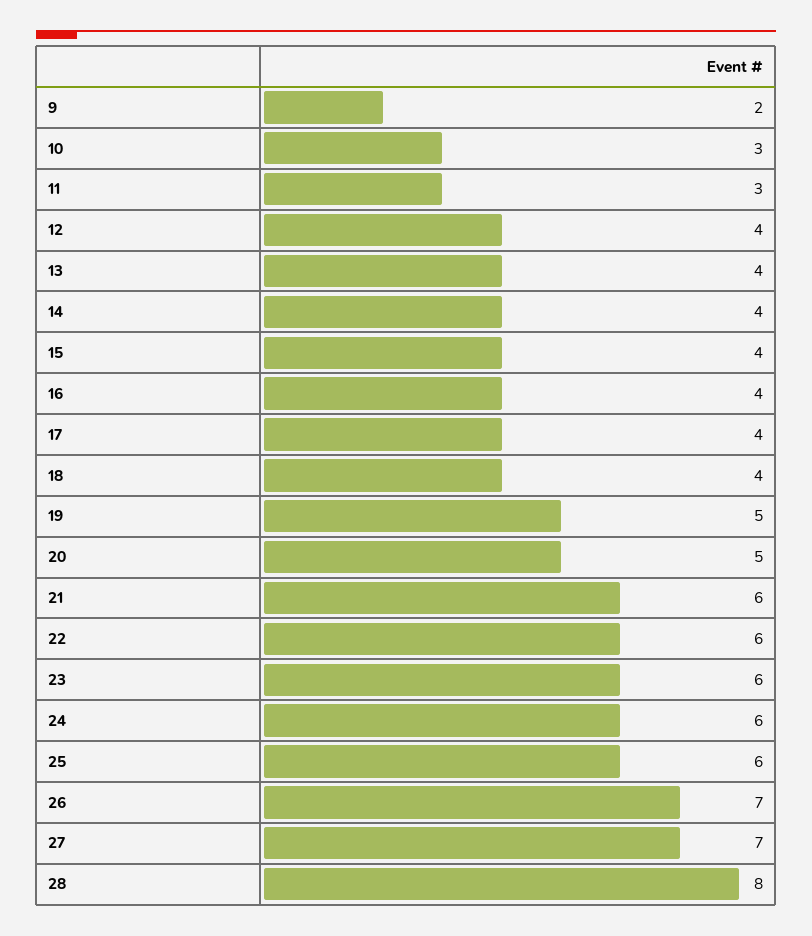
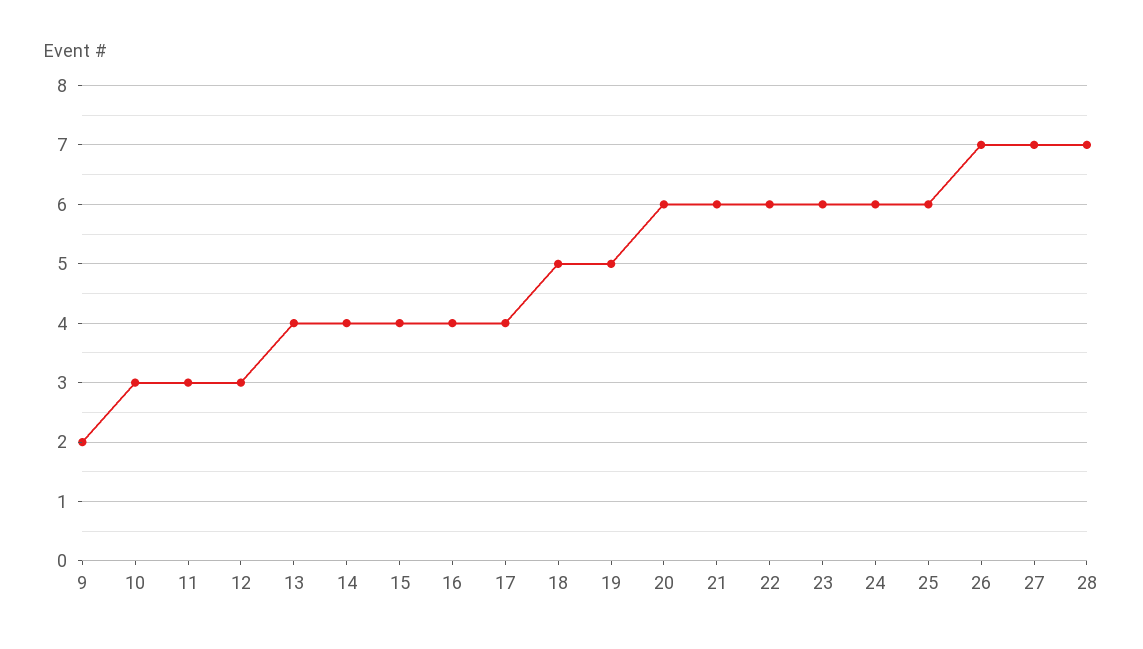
12: 4 -> 3
18: 4 -> 5
20: 5 -> 6
28: 8 -> 7

